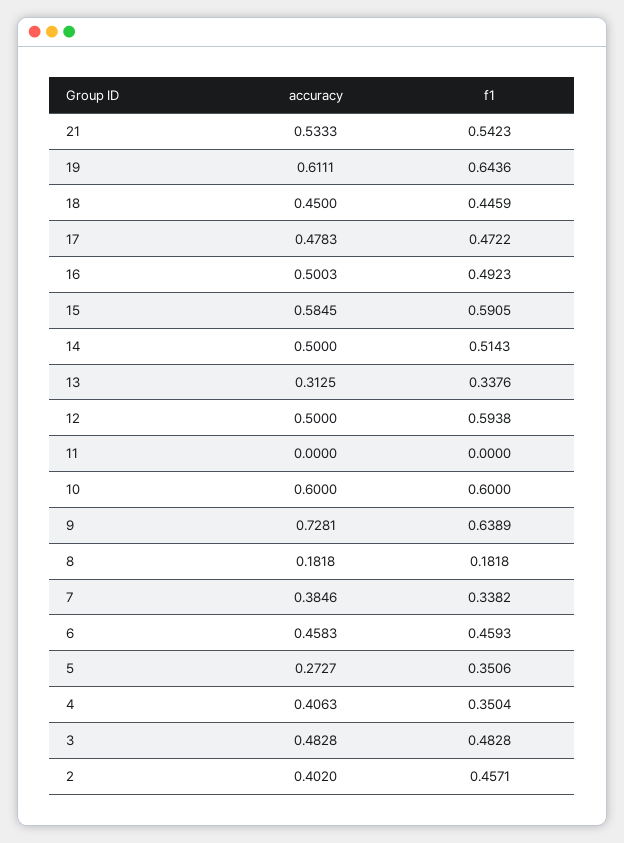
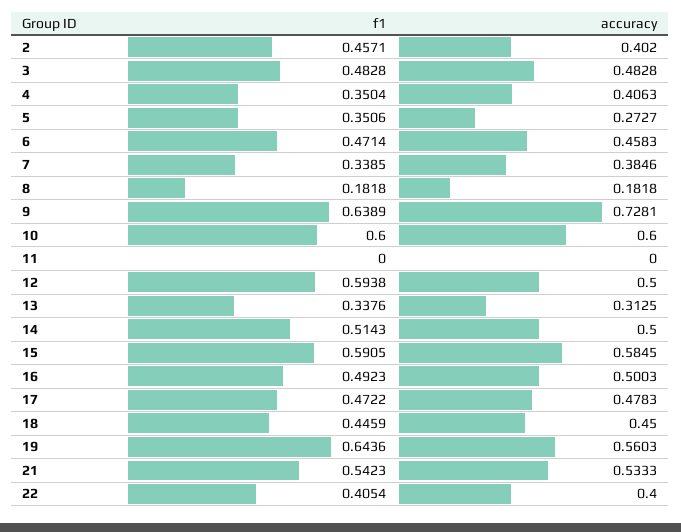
accuracy, 19: 0.6111 -> 0.5603
f1, 7: 0.3382 -> 0.3385
f1, 6: 0.4593 -> 0.4714
f1, 22: none -> 0.4054
accuracy, 22: none -> 0.4

